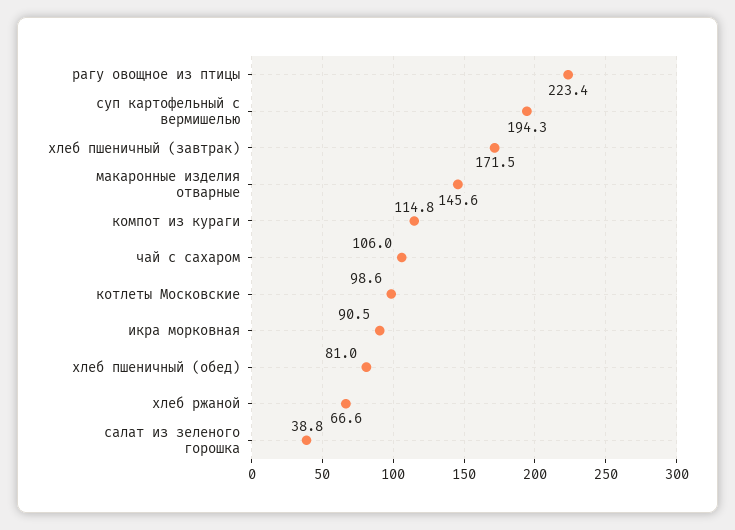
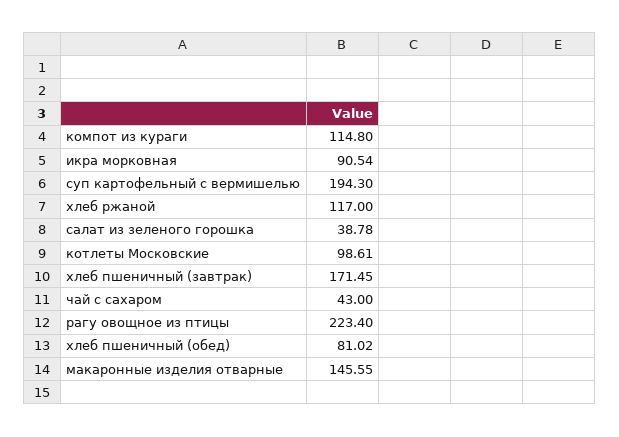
чай с сахаром: 106 -> 43
хлеб ржаной: 66.6 -> 117

